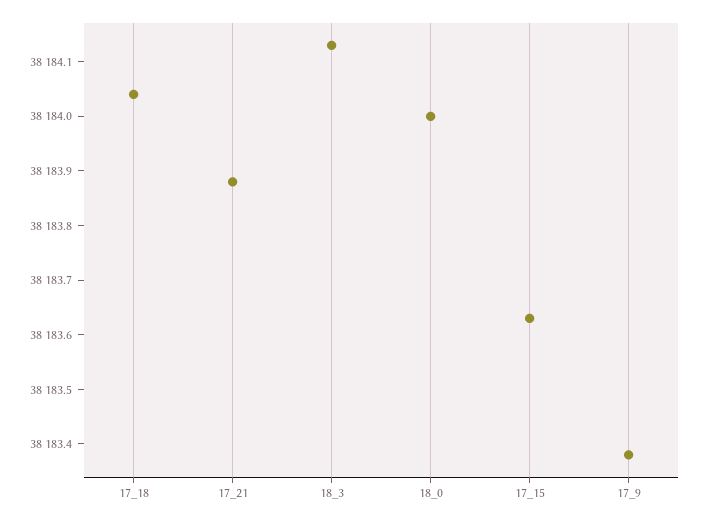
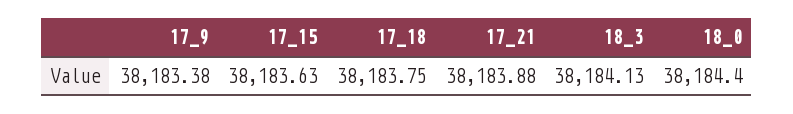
17_18: 38184.05 -> 38183.75
18_0: 38184 -> 38184.4

